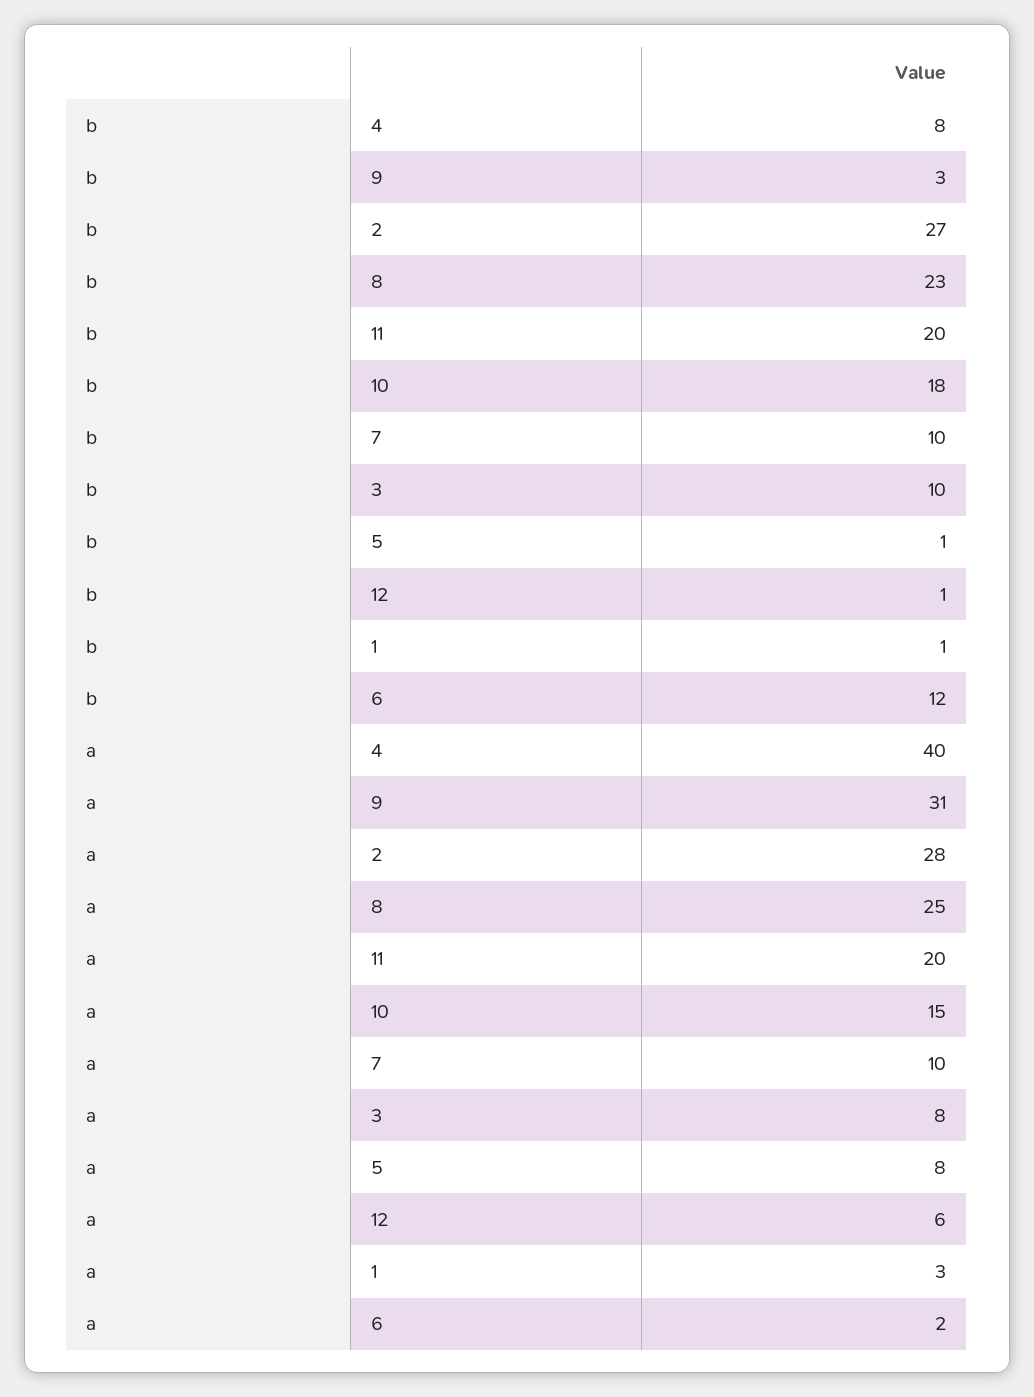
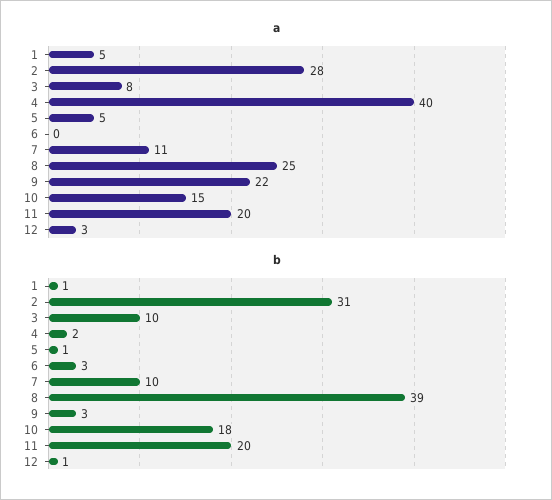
b, 4: 8 -> 2
b, 2: 27 -> 31
b, 8: 23 -> 39
b, 6: 12 -> 3
a, 9: 31 -> 22
a, 7: 10 -> 11
a, 5: 8 -> 5
a, 12: 6 -> 3
a, 1: 3 -> 5
a, 6: 2 -> 0

